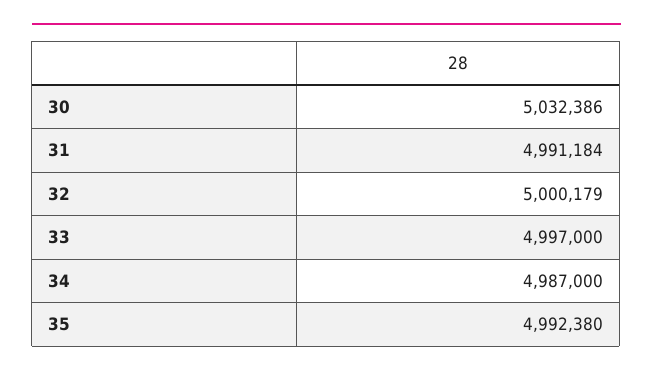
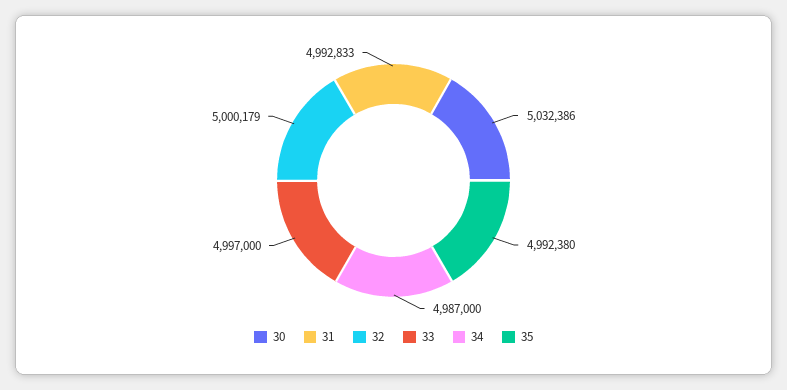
31: 4991184 -> 4992833

